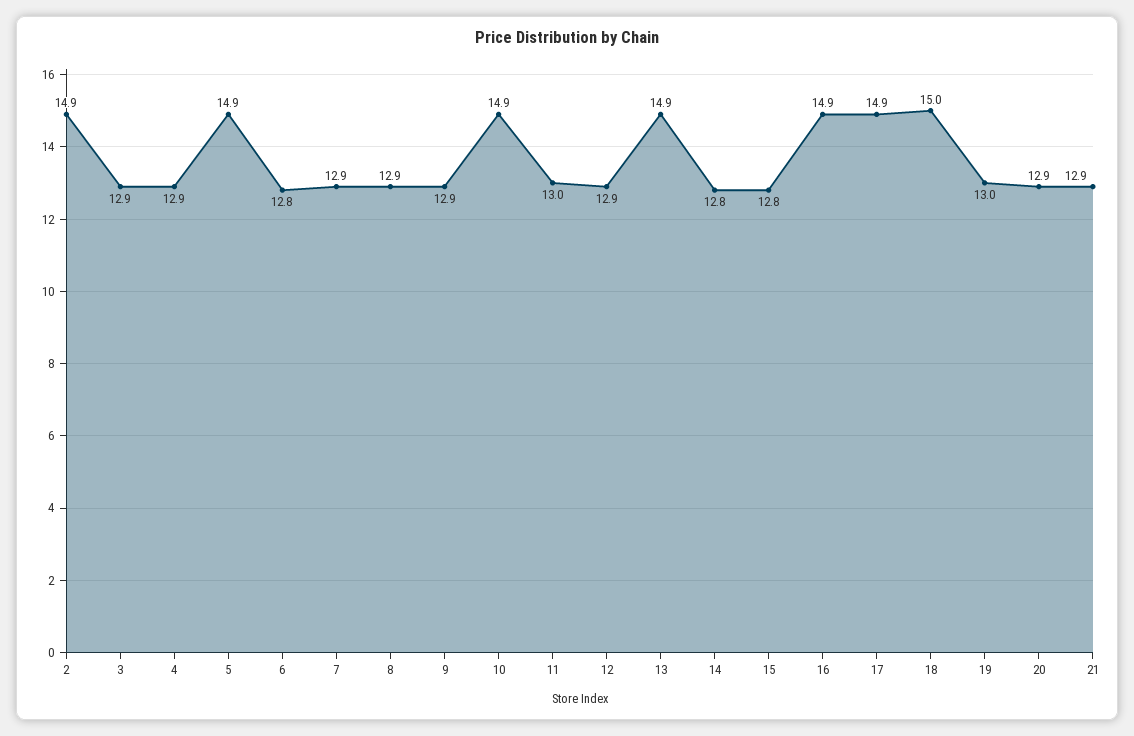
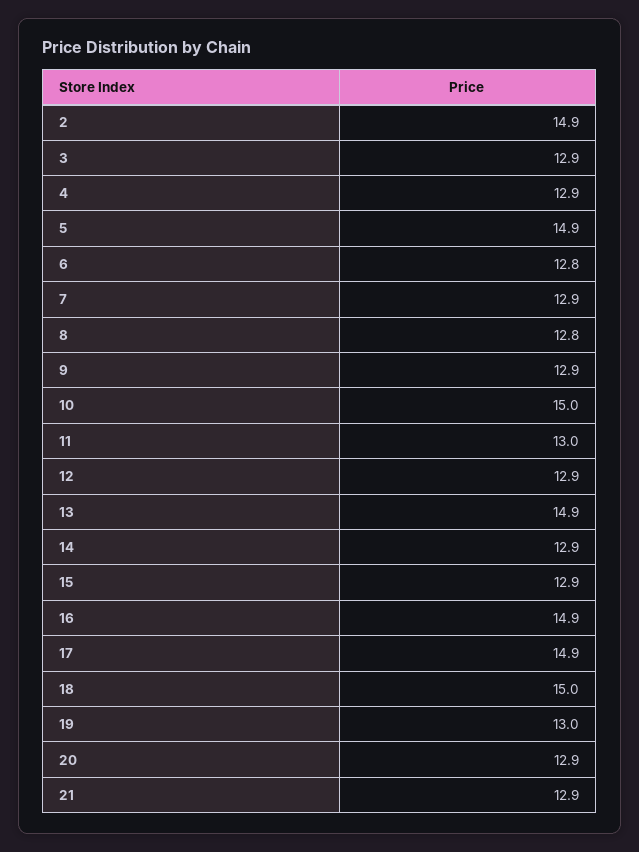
8: 12.9 -> 12.8
10: 14.9 -> 15
14: 12.8 -> 12.9
15: 12.8 -> 12.9

